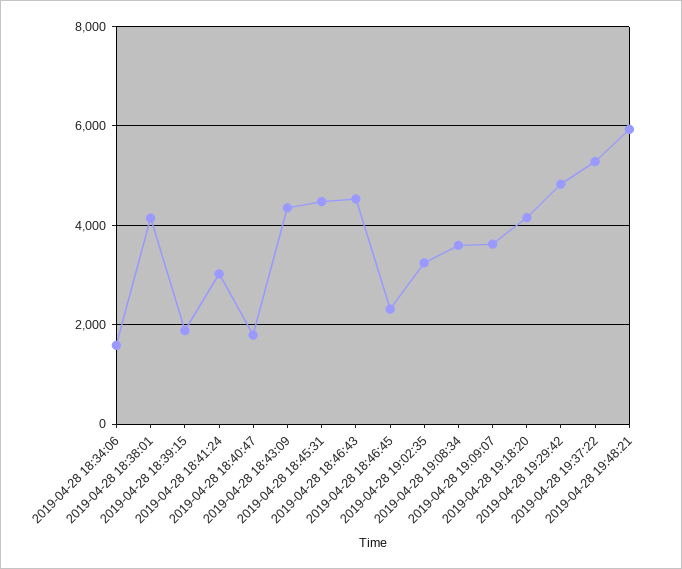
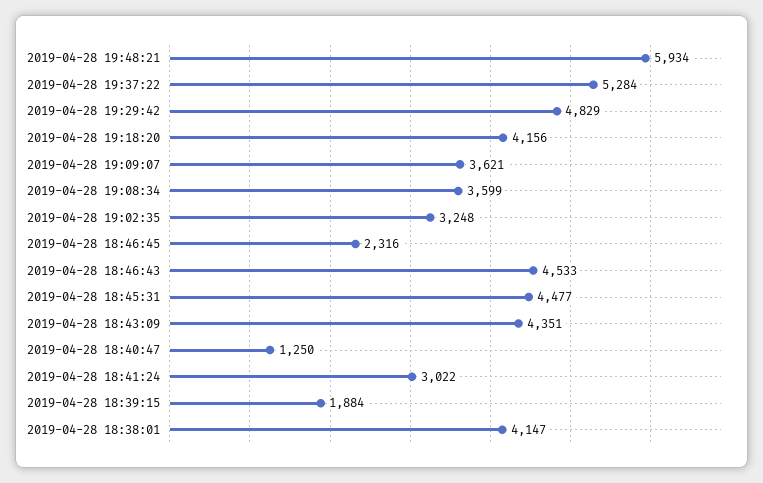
2019-04-28 18:34:06: 1600 -> none
2019-04-28 18:40:47: 1800 -> 1250

